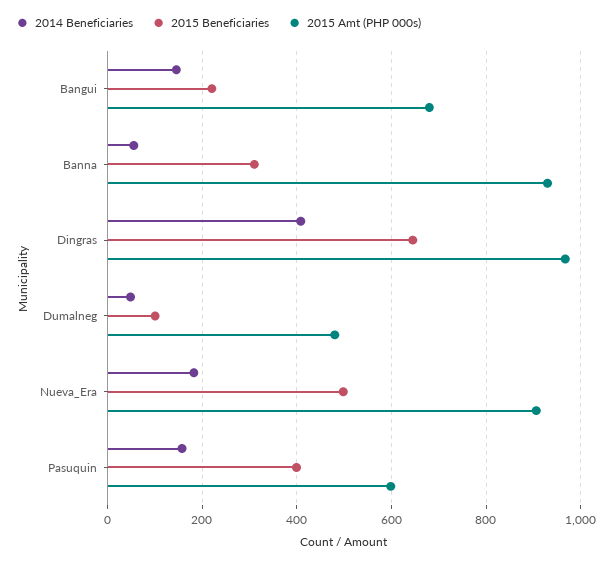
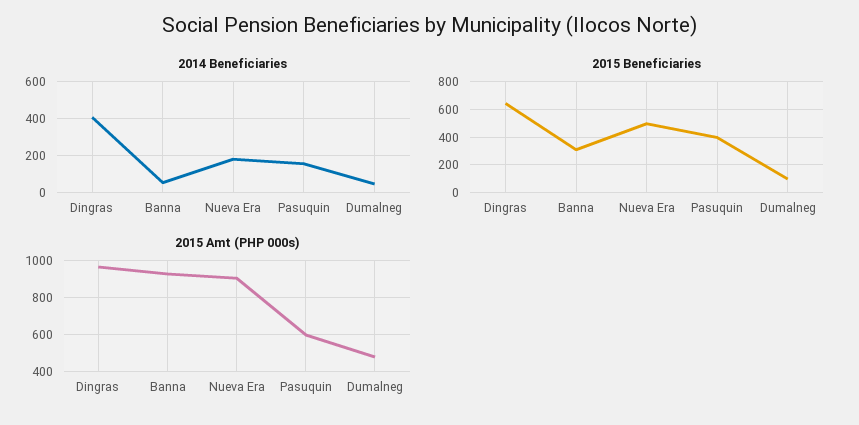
2014 Beneficiaries, Bangui: 140 -> none
2015 Beneficiaries, Bangui: 220 -> none
2015 Amt (PHP 000s), Bangui: 680 -> none

